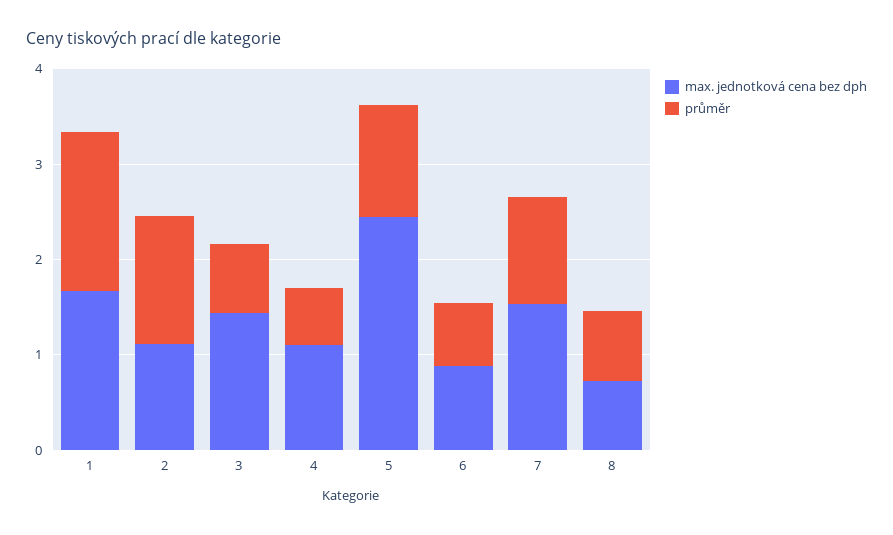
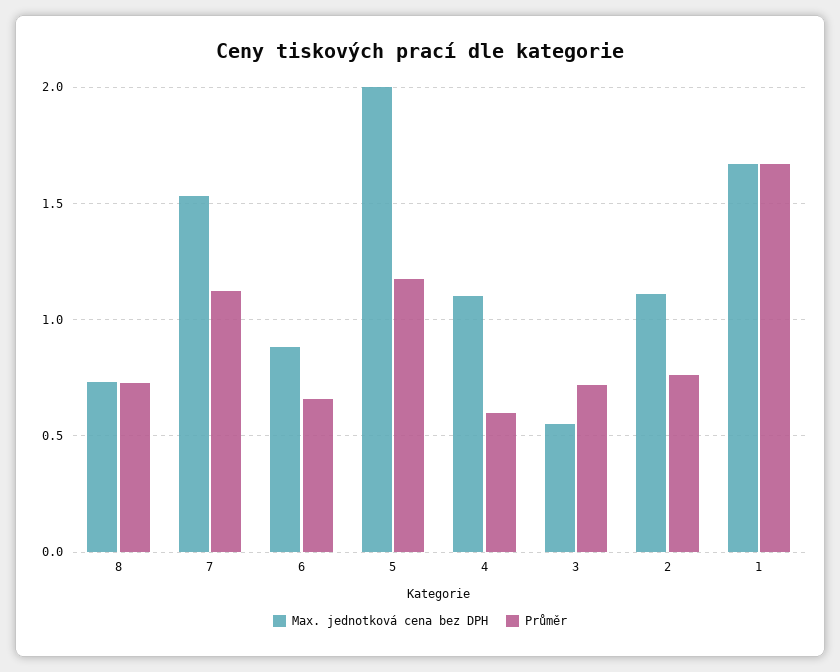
průměr, 2: 1.4 -> 0.75
max. jednotková cena bez dph, 3: 1.4 -> 0.55
max. jednotková cena bez dph, 5: 2.4 -> 2

